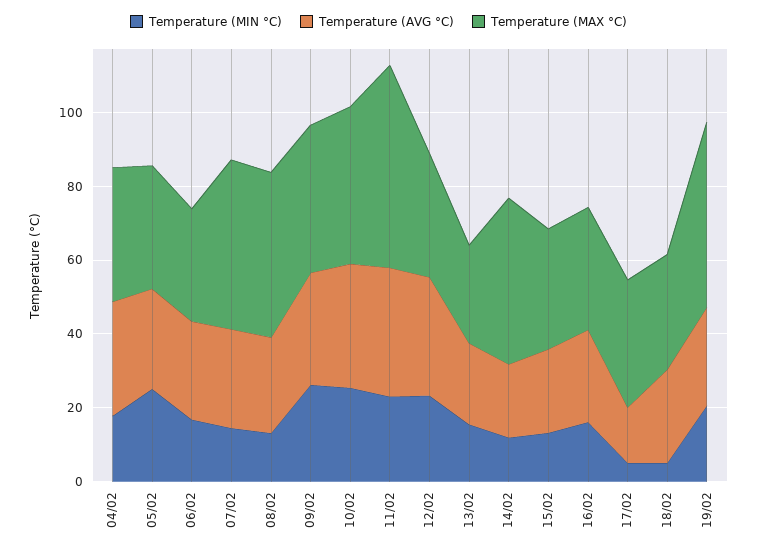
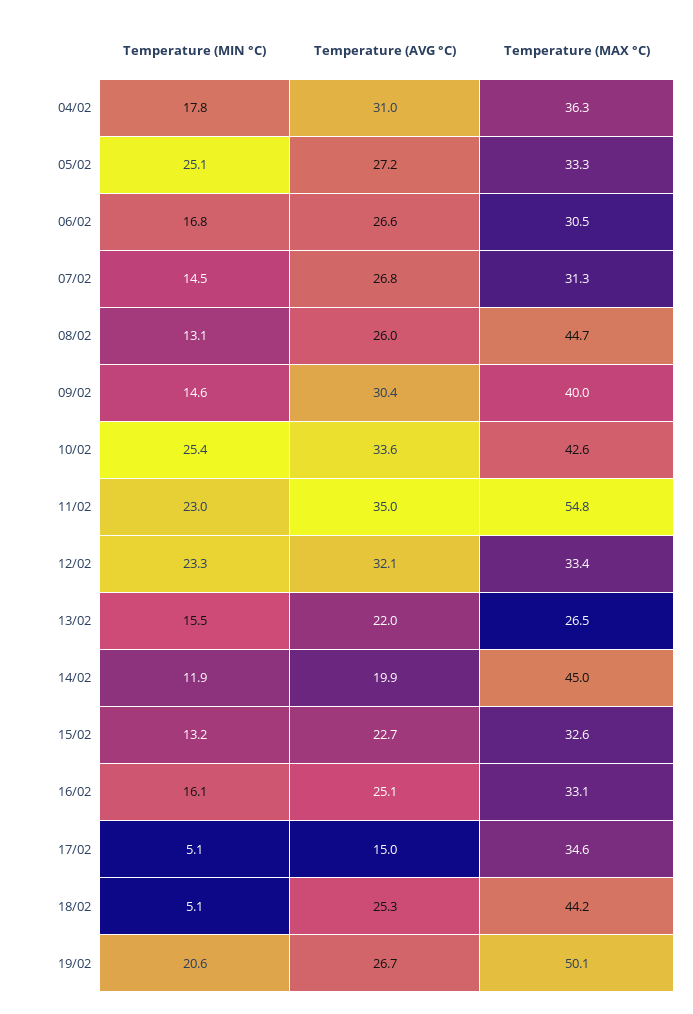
Temperature (MAX °C), 07/02: 45 -> 31.3
Temperature (MIN °C), 09/02: 25 -> 14.6
Temperature (MAX °C), 18/02: 30 -> 44.2

